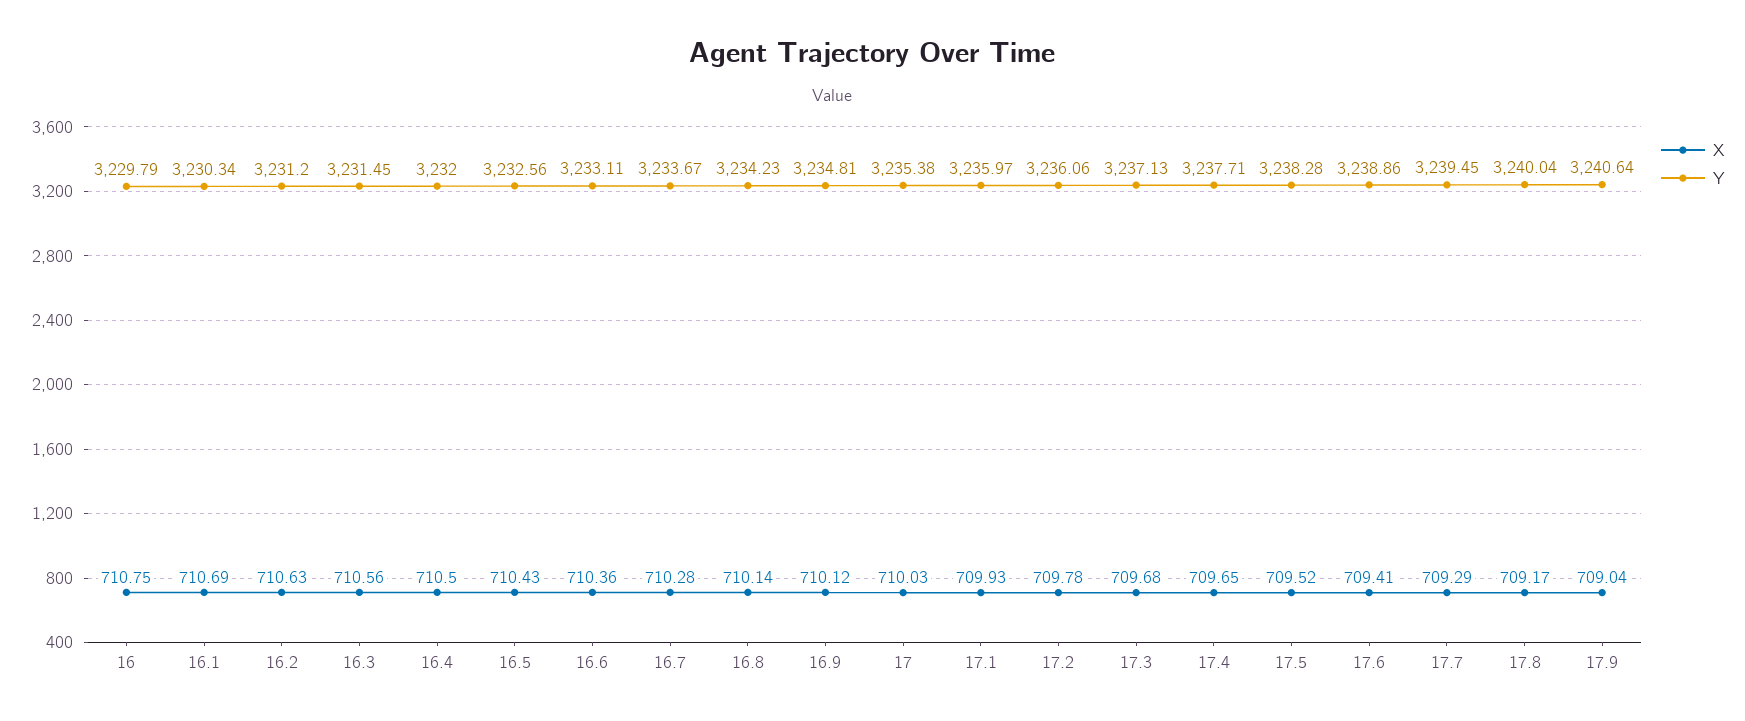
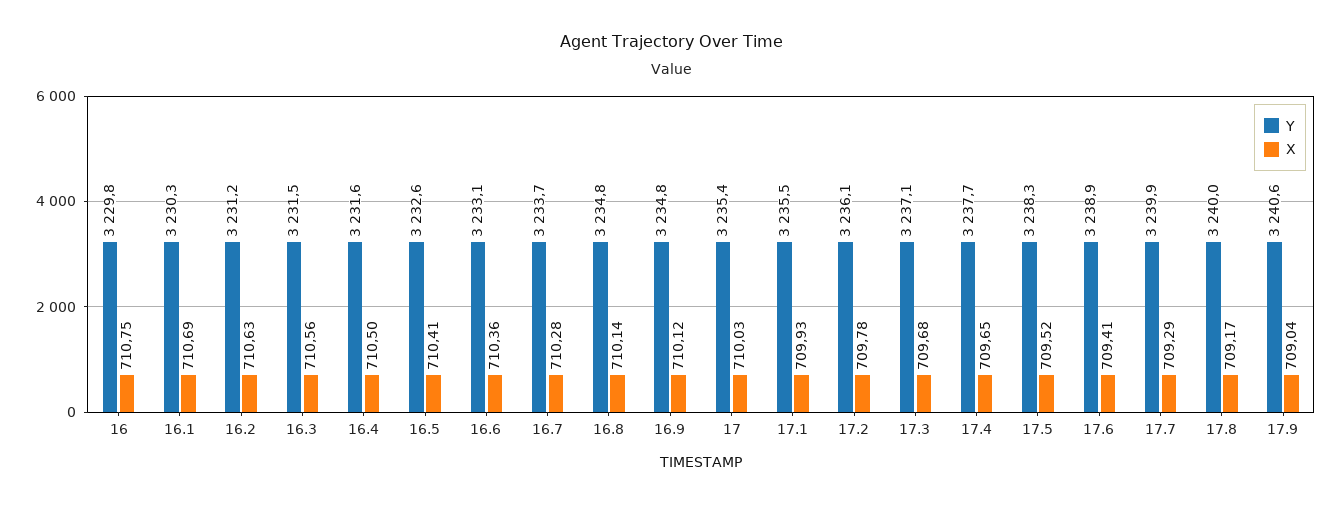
Y, 16.4: 3232 -> 3231.6
X, 16.5: 710.43 -> 710.41
Y, 16.8: 3234.23 -> 3234.8
Y, 17.1: 3235.97 -> 3235.5
Y, 17.7: 3239.45 -> 3239.9

